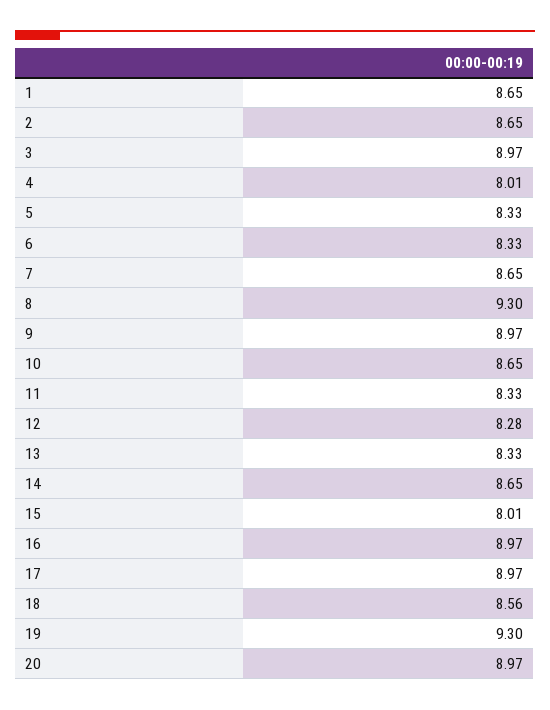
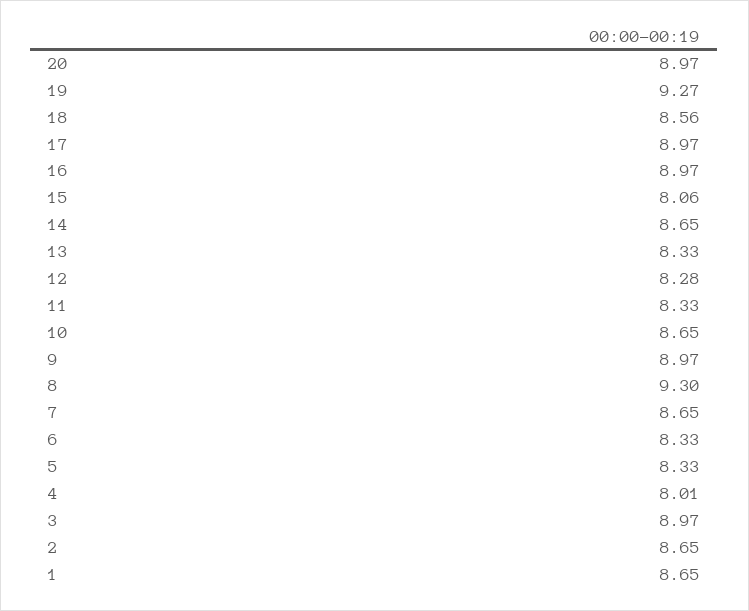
15: 8.01 -> 8.06
19: 9.3 -> 9.27

